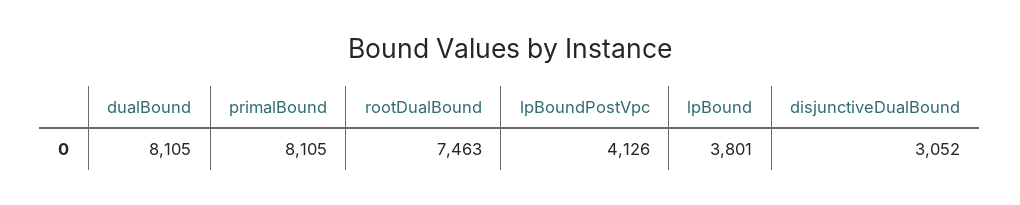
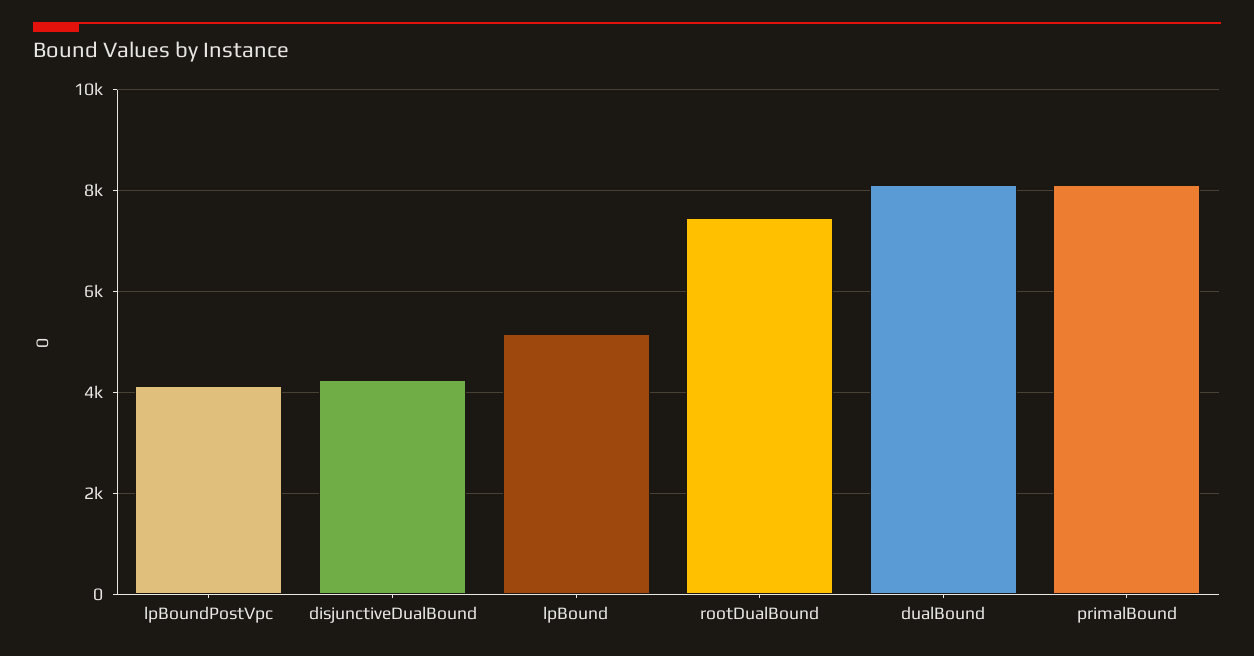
lpBound: 3801 -> 5200
disjunctiveDualBound: 3052 -> 4200

